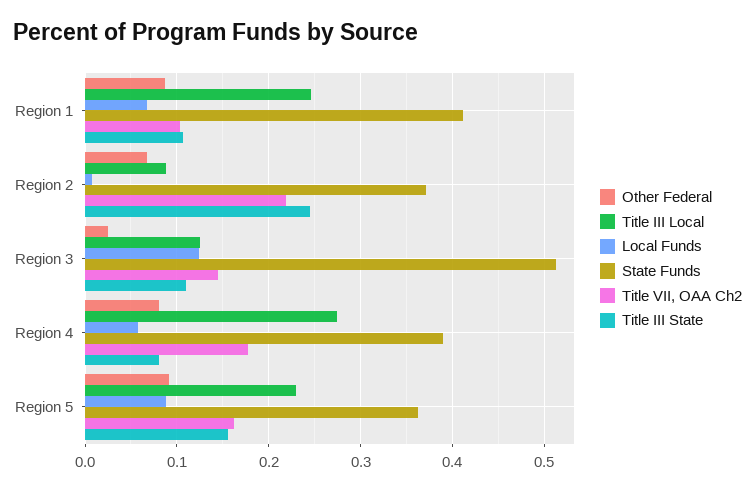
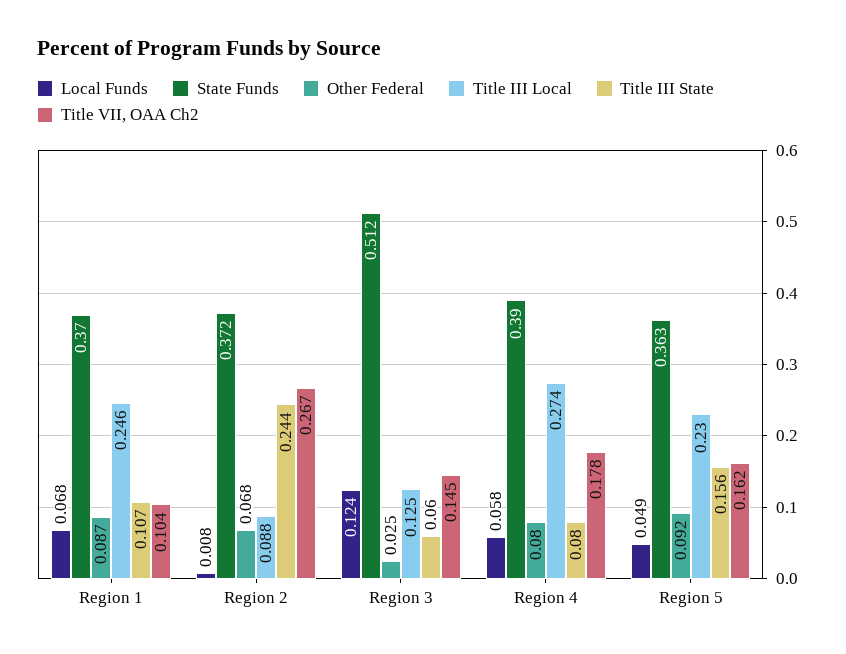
State Funds, Region 1: 0.41 -> 0.37
Title VII, OAA Ch2, Region 2: 0.22 -> 0.267
Title III State, Region 3: 0.11 -> 0.06
Local Funds, Region 5: 0.09 -> 0.049

